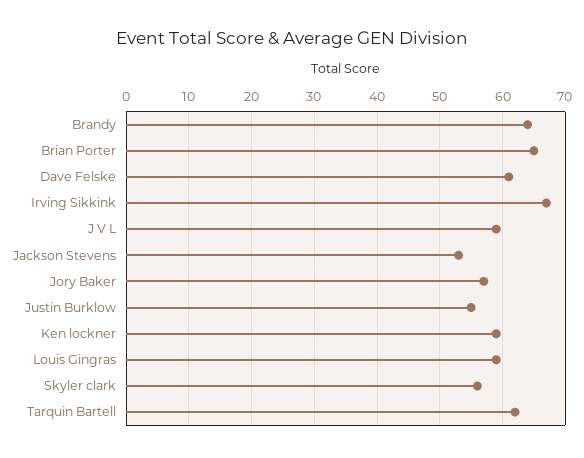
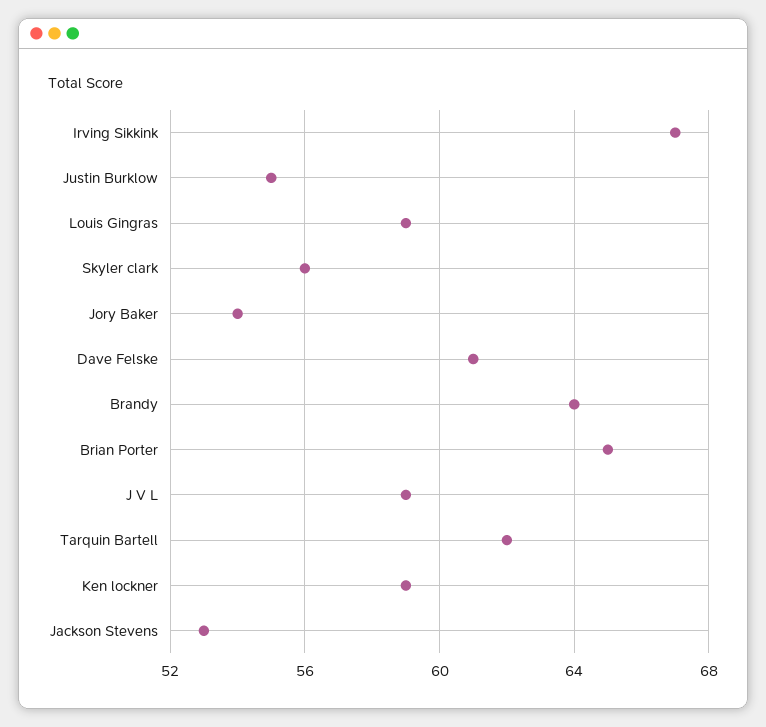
Jory Baker: 57 -> 54

